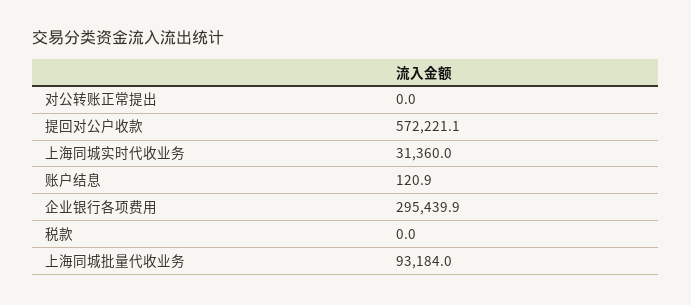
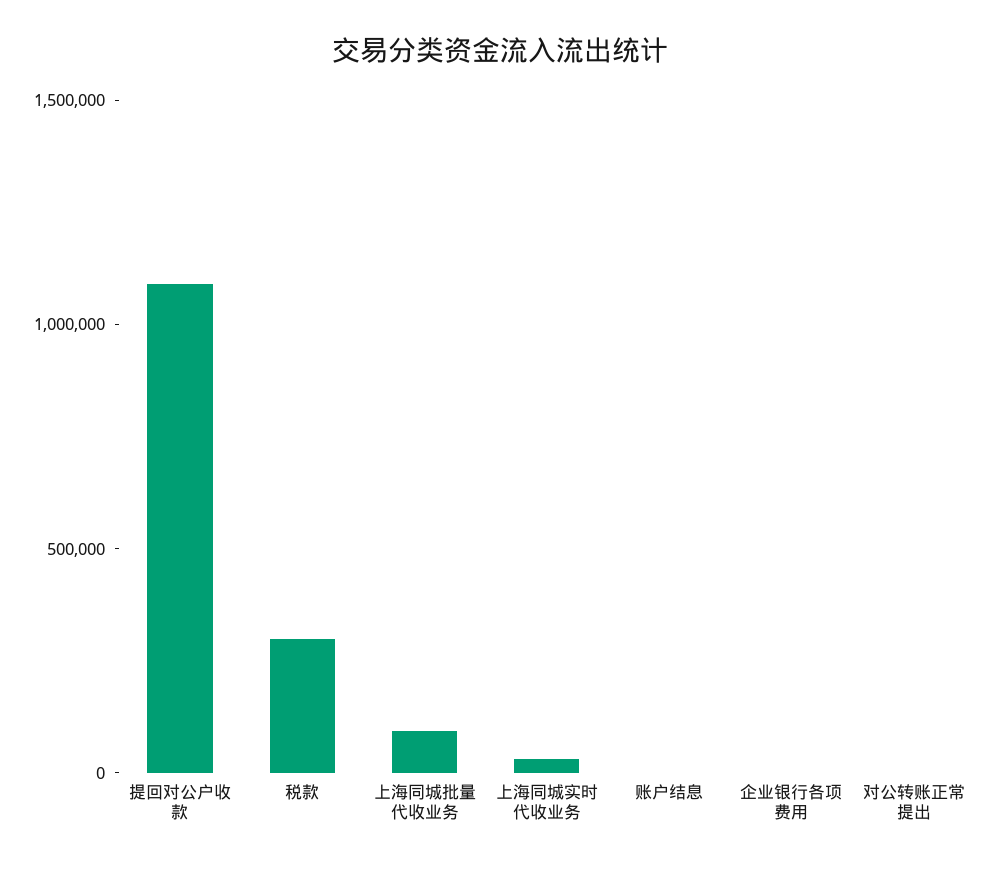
提回对公户收款: 572221.1 -> 1100000
企业银行各项费用: 295439.9 -> 0
税款: 0 -> 300000

